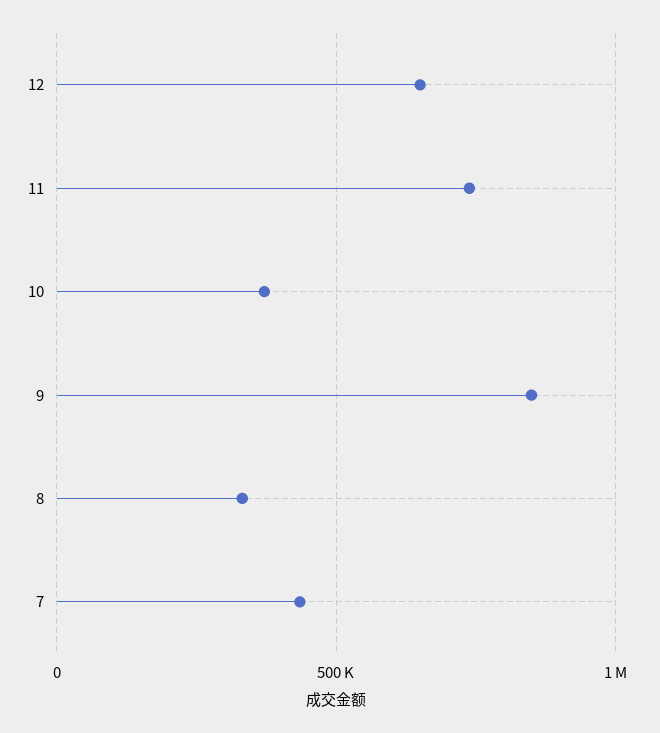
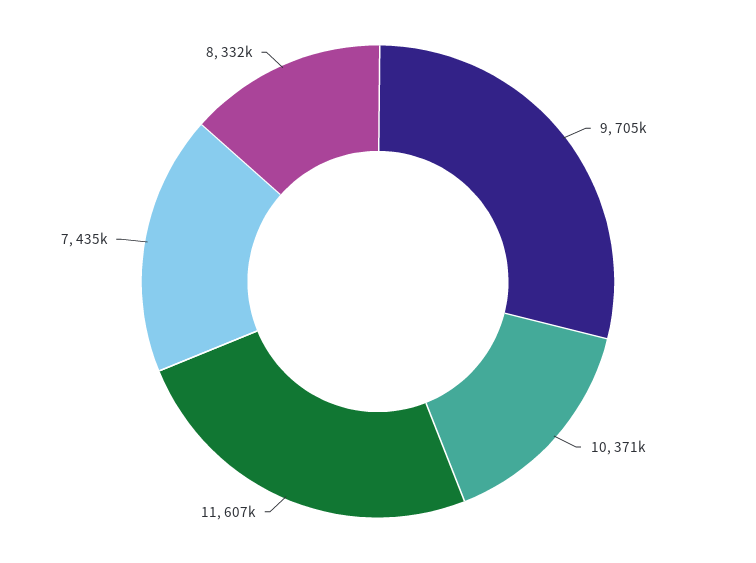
12: 650000 -> none
11: 750000 -> 607000
9: 850000 -> 705000

